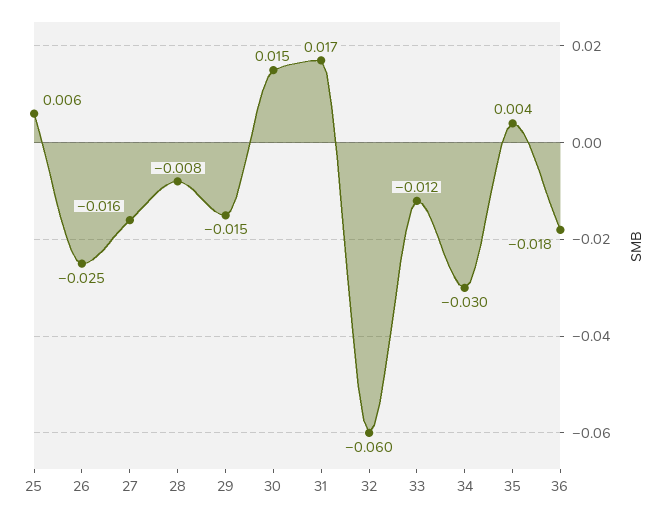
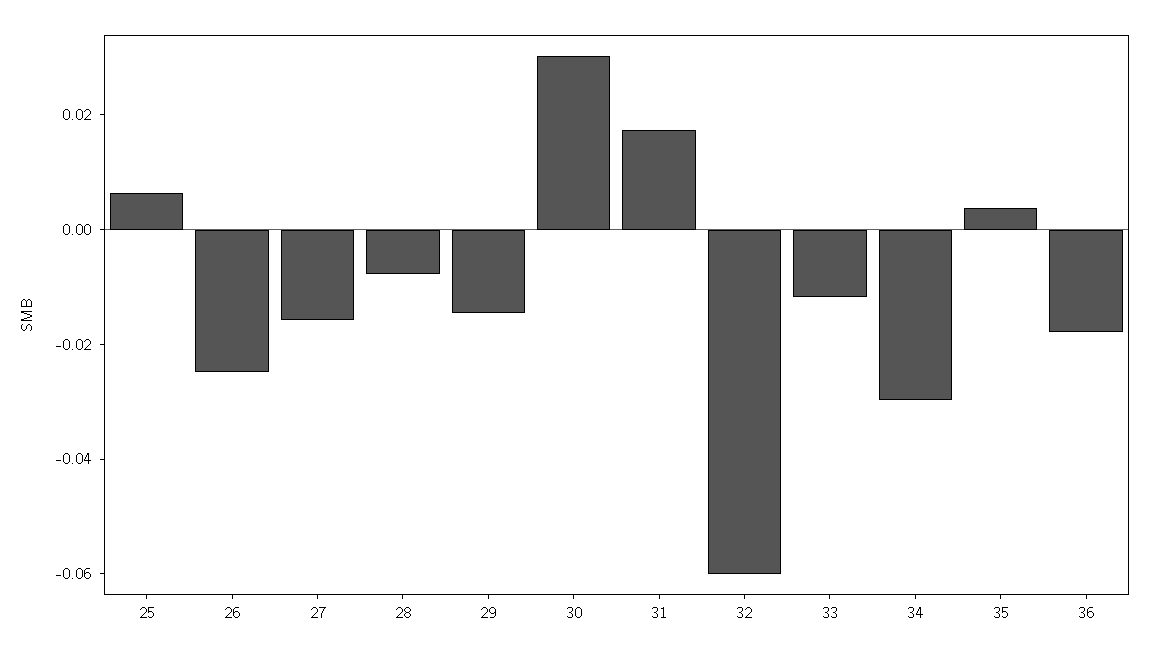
30: 0.015 -> 0.03

